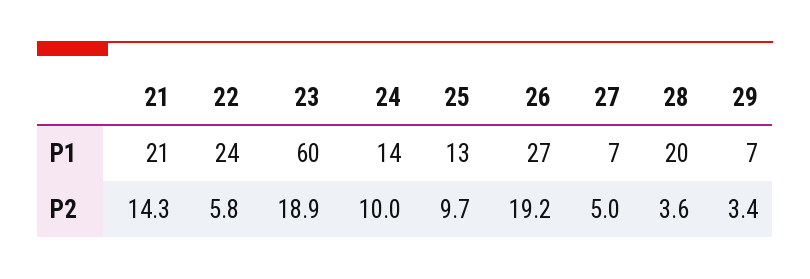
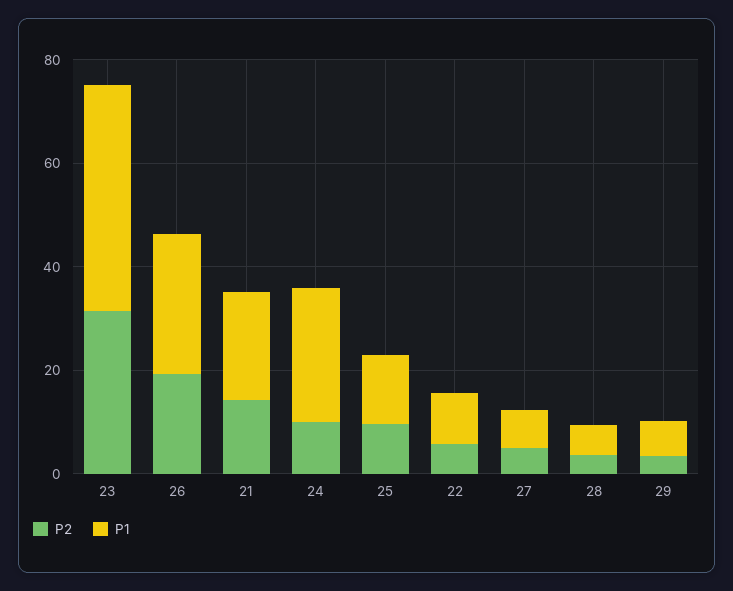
P1, 22: 24 -> 10
P1, 23: 60 -> 45
P1, 24: 14 -> 25
P1, 28: 20 -> 5
P2, 23: 18.9 -> 30

